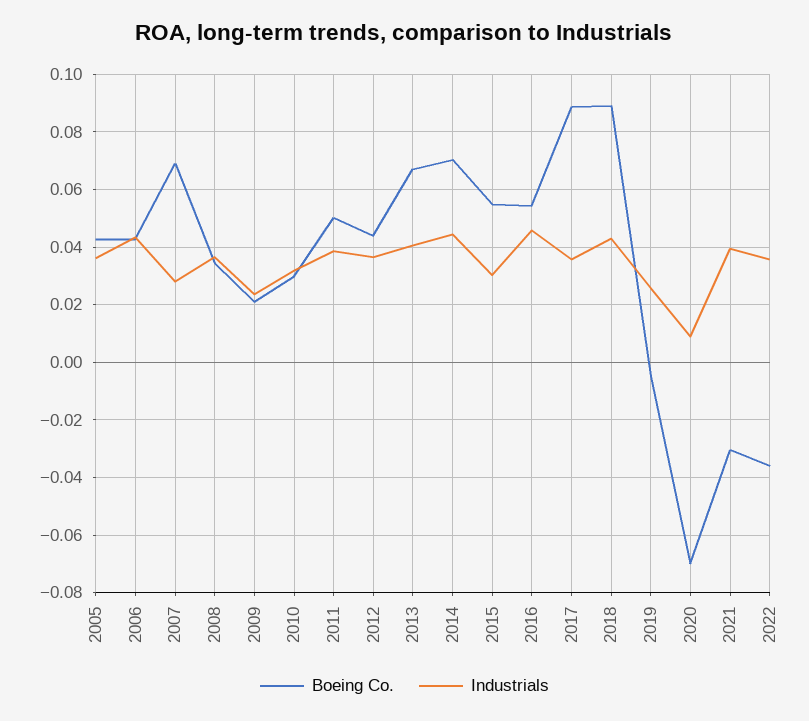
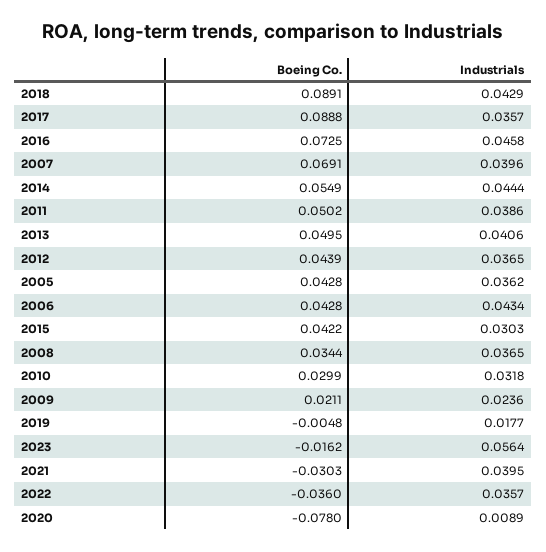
Industrials, 2007: 0.0275 -> 0.0396
Boeing Co., 2013: 0.0675 -> 0.0495
Boeing Co., 2014: 0.07 -> 0.0549
Boeing Co., 2015: 0.055 -> 0.0422
Boeing Co., 2016: 0.055 -> 0.0725
Industrials, 2019: 0.025 -> 0.0177
Boeing Co., 2020: -0.07 -> -0.078
Boeing Co., 2023: none -> -0.0162
Industrials, 2023: none -> 0.0564

